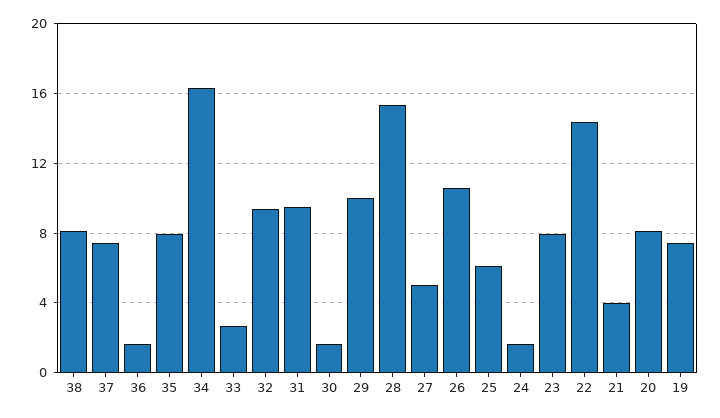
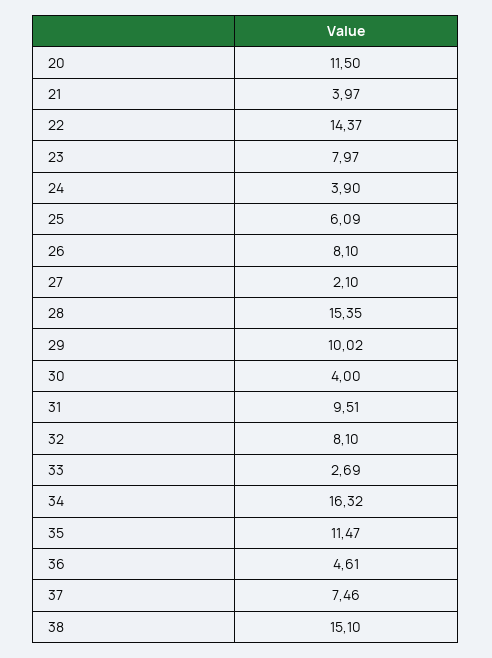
38: 8 -> 15.1
36: 1.5 -> 4.61
35: 8 -> 11.47
32: 9.5 -> 8.1
30: 1.5 -> 4
27: 5 -> 2.1
26: 10.5 -> 8.1
24: 1.5 -> 3.9
20: 8 -> 11.5
19: 7.5 -> none

